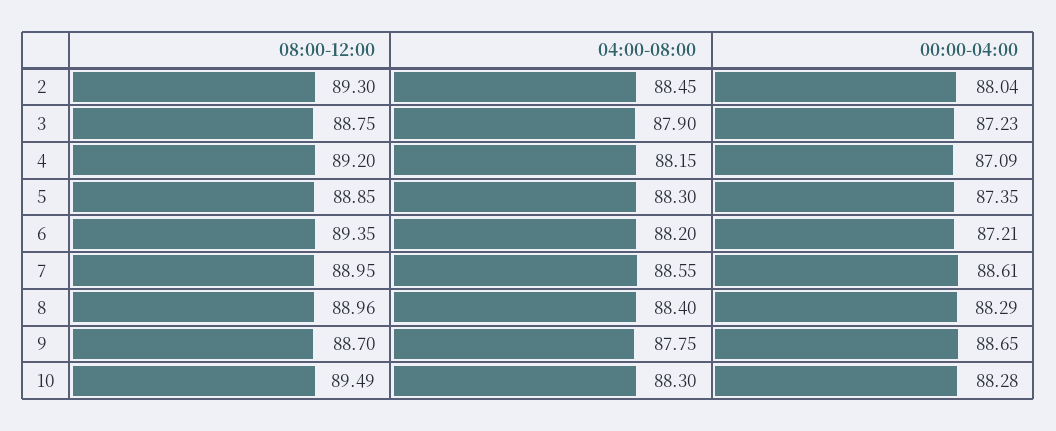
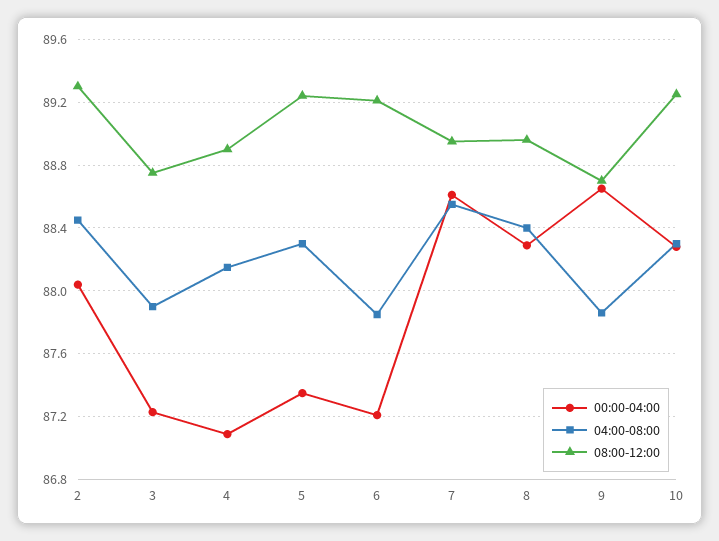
08:00-12:00, 4: 89.2 -> 88.9
08:00-12:00, 5: 88.85 -> 89.25
08:00-12:00, 6: 89.35 -> 89.2
04:00-08:00, 6: 88.2 -> 87.85
04:00-08:00, 9: 87.75 -> 87.85
08:00-12:00, 10: 89.49 -> 89.25

